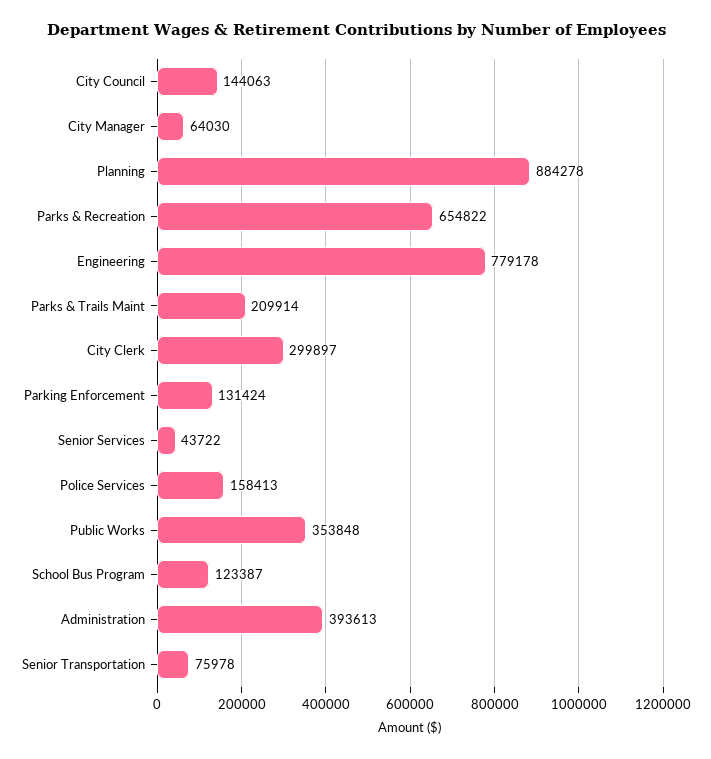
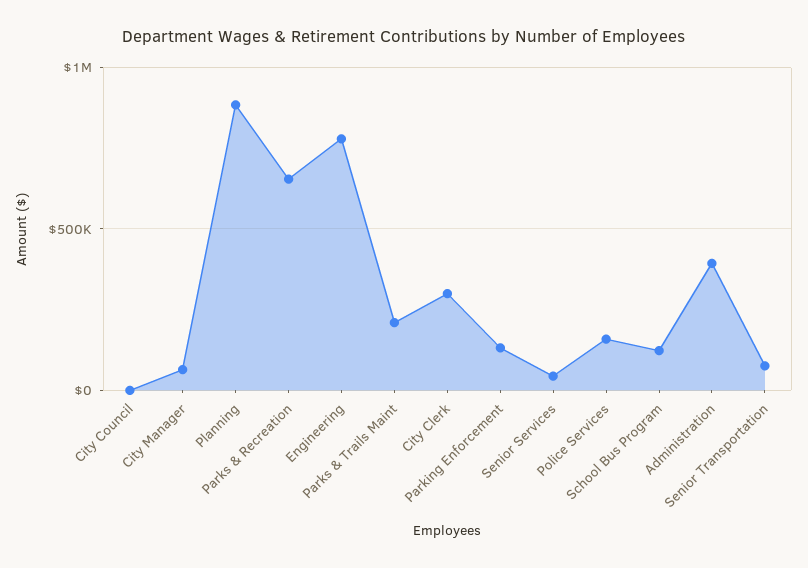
City Council: 144063 -> 0
Public Works: 353848 -> none

